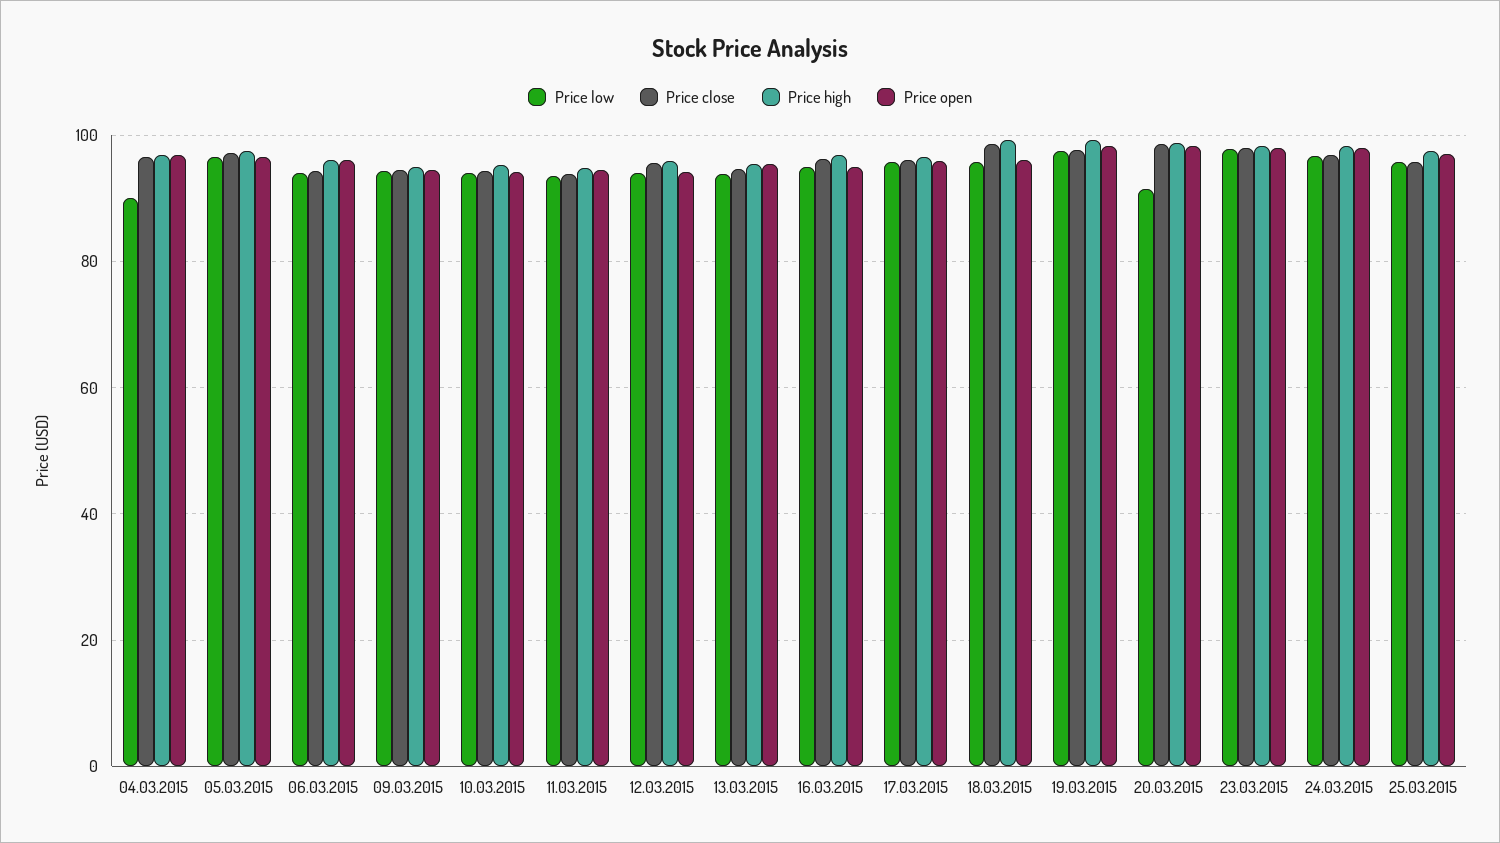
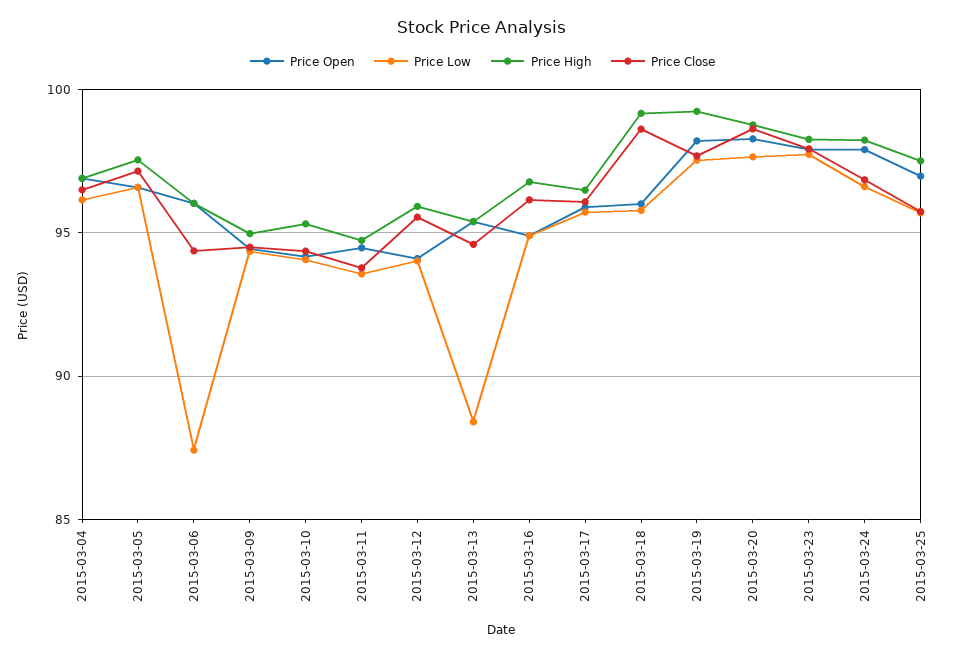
Price low, 04.03.2015: 90 -> 96
Price low, 06.03.2015: 94 -> 87.5
Price low, 13.03.2015: 94 -> 88.5
Price low, 20.03.2015: 92 -> 97.5

